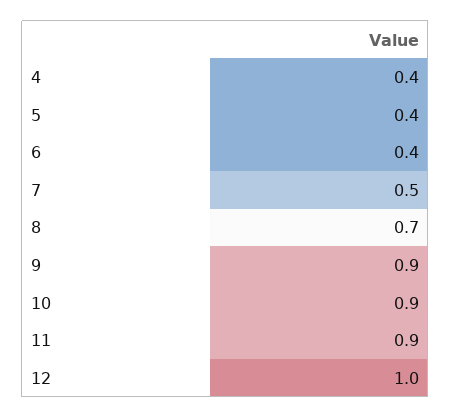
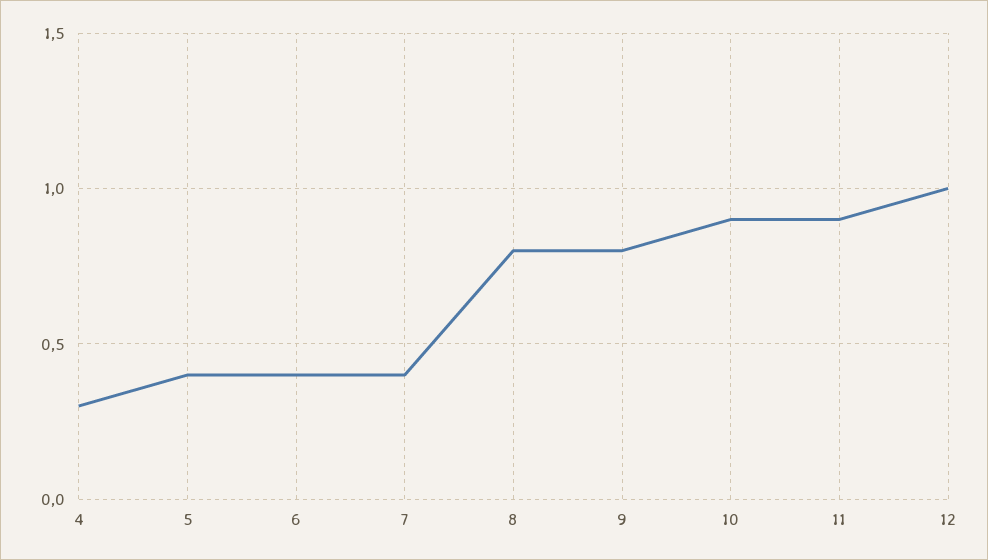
4: 0.4 -> 0.3
7: 0.5 -> 0.4
8: 0.7 -> 0.8
9: 0.9 -> 0.8

